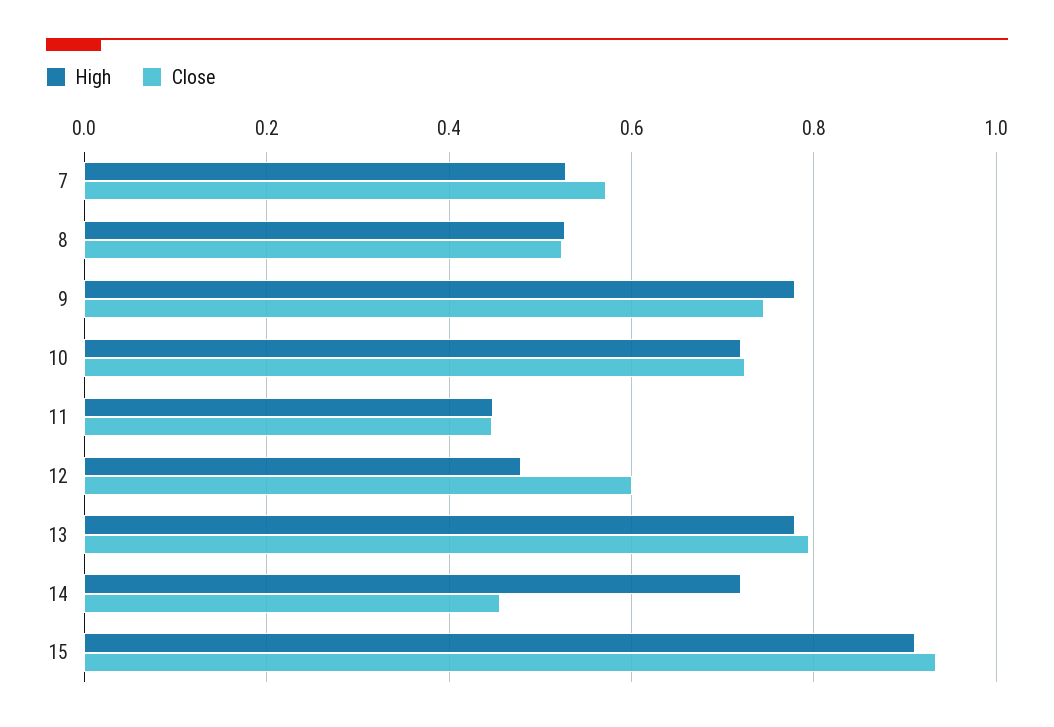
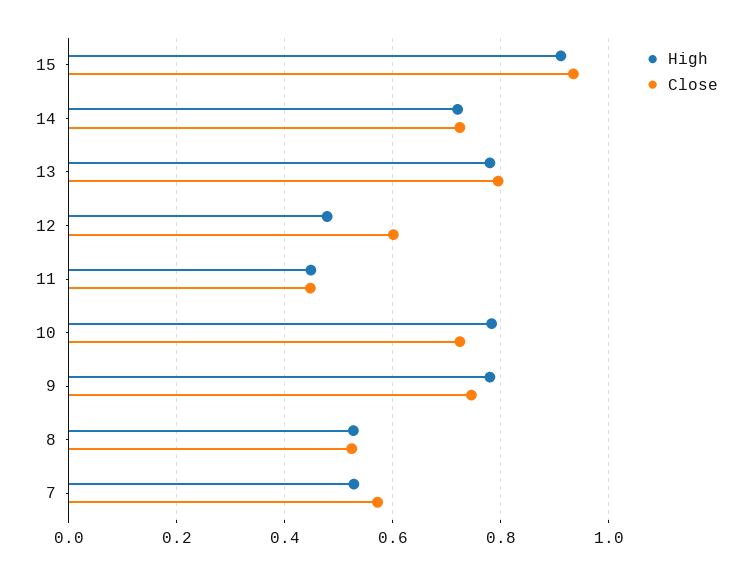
High, 10: 0.72 -> 0.78
Close, 14: 0.46 -> 0.72

